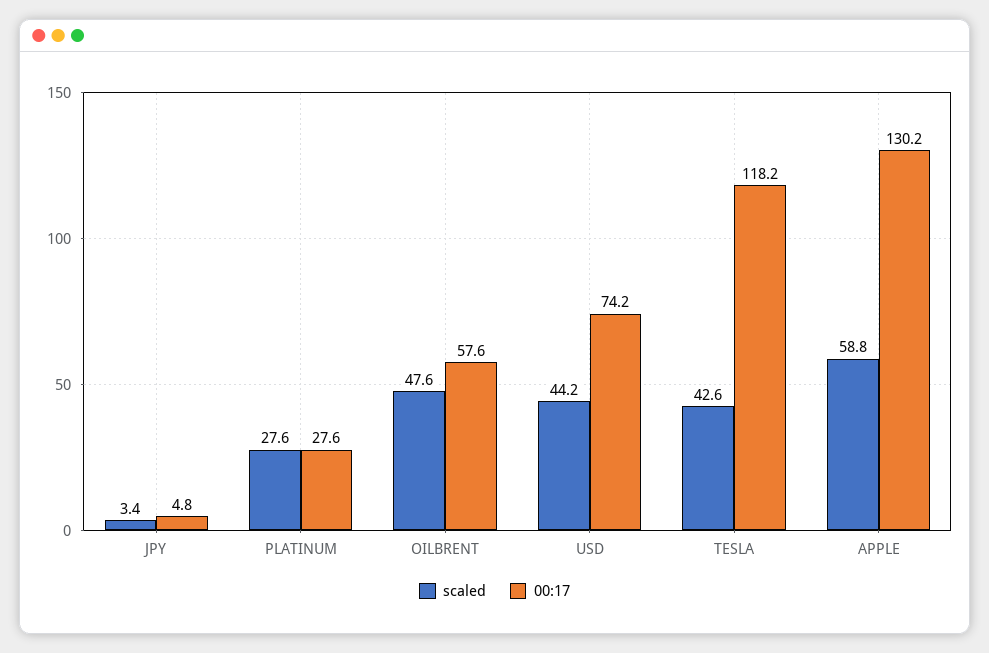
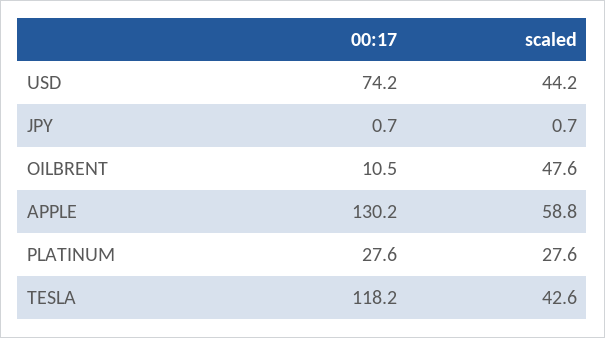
scaled, JPY: 3.4 -> 0.7
00:17, JPY: 4.8 -> 0.7
00:17, OILBRENT: 57.6 -> 10.5

